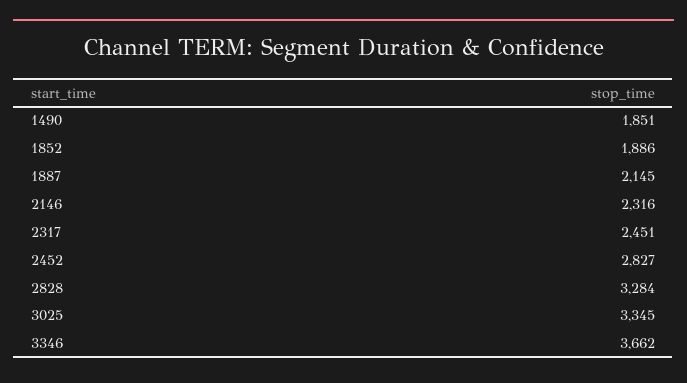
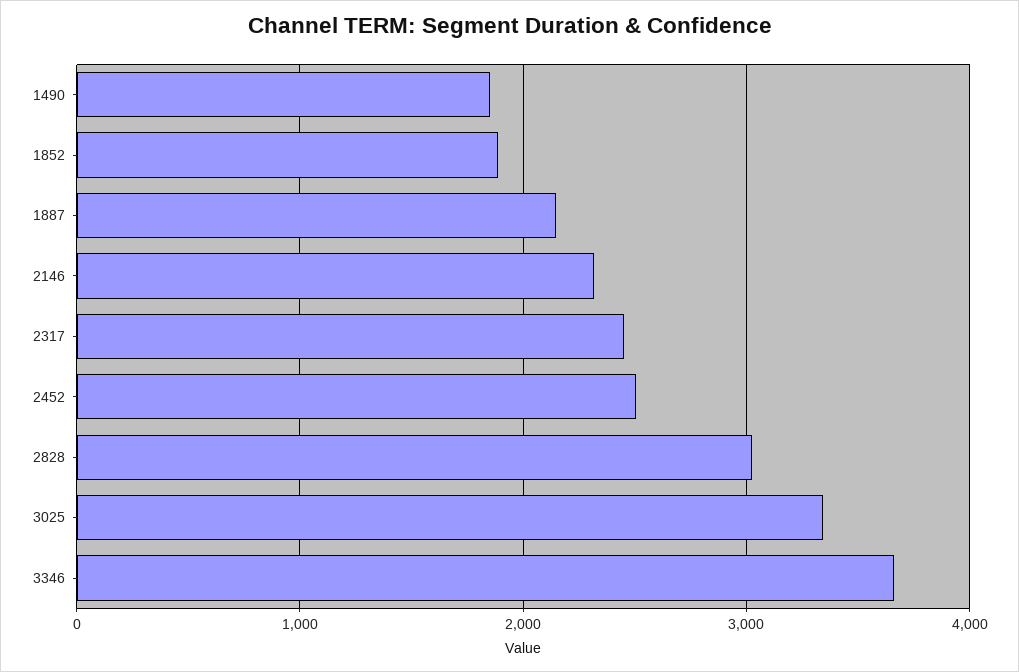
2452: 2827 -> 2500
2828: 3284 -> 3000

